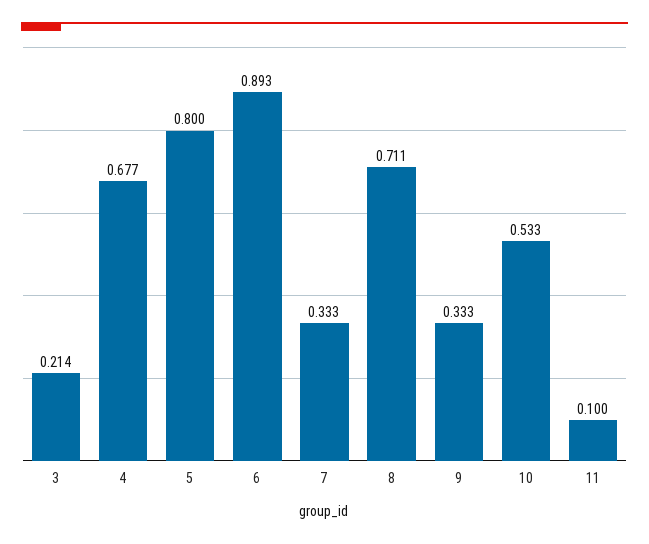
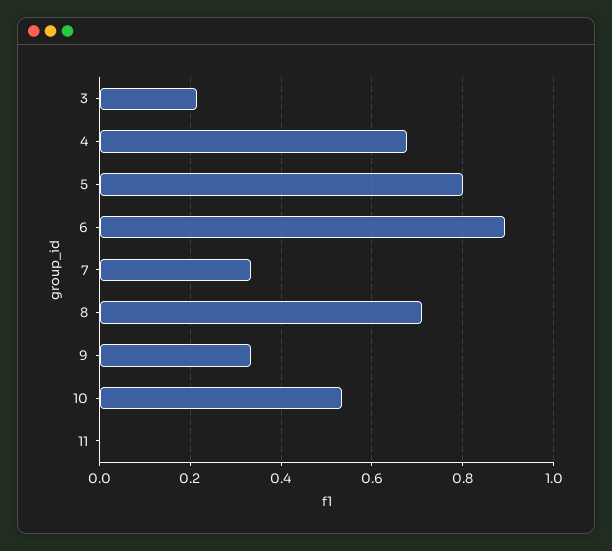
11: 0.1 -> 0

